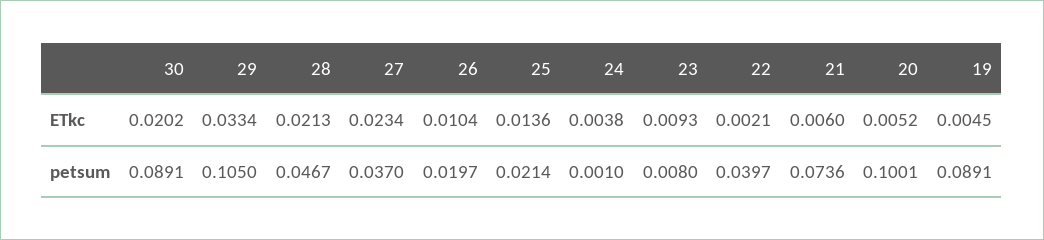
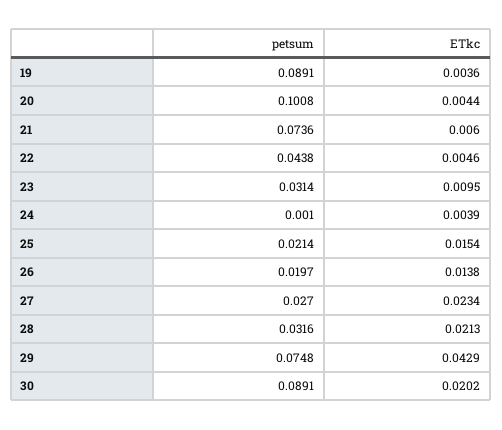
29, ETkc: 0.0334 -> 0.0429
26, ETkc: 0.0104 -> 0.0138
25, ETkc: 0.0136 -> 0.0154
24, ETkc: 0.0038 -> 0.0039
23, ETkc: 0.0093 -> 0.0095
22, ETkc: 0.0021 -> 0.0046
20, ETkc: 0.0052 -> 0.0044
19, ETkc: 0.0045 -> 0.0036
29, petsum: 0.105 -> 0.0748
28, petsum: 0.0467 -> 0.0316
27, petsum: 0.037 -> 0.027
23, petsum: 0.008 -> 0.0314
22, petsum: 0.0397 -> 0.0438
20, petsum: 0.1001 -> 0.1008

